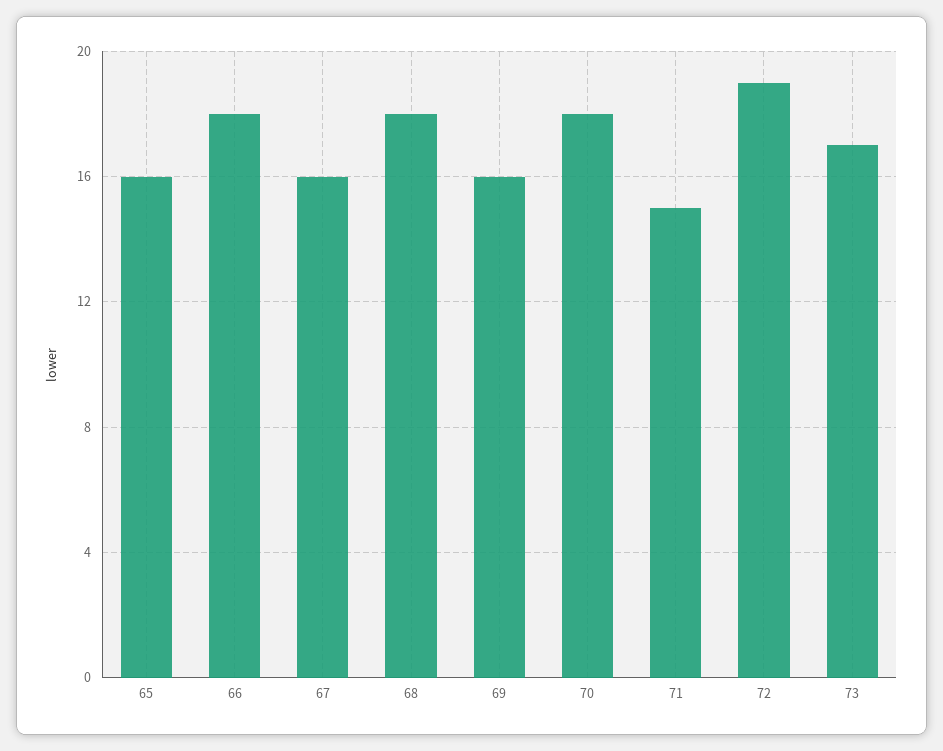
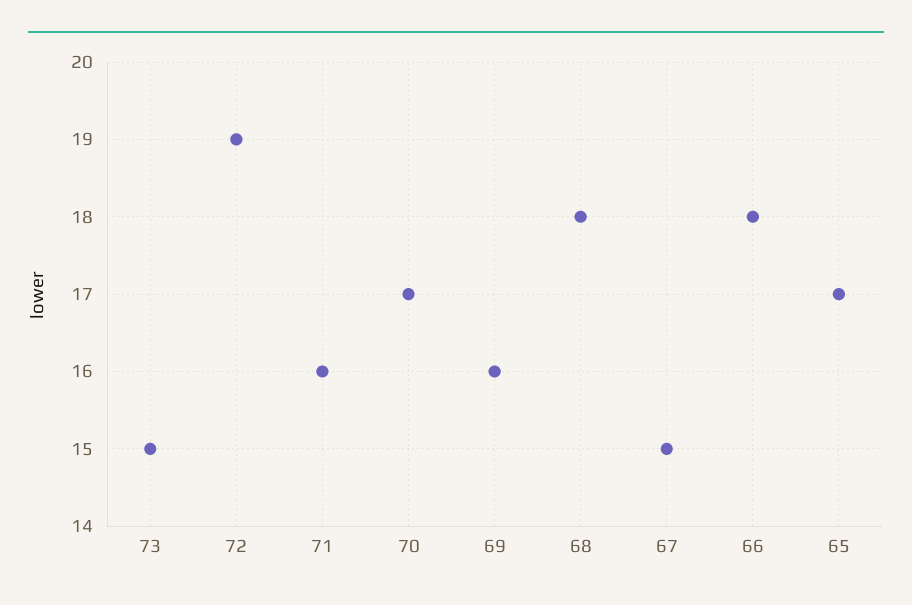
65: 16 -> 17
67: 16 -> 15
70: 18 -> 17
71: 15 -> 16
73: 17 -> 15

